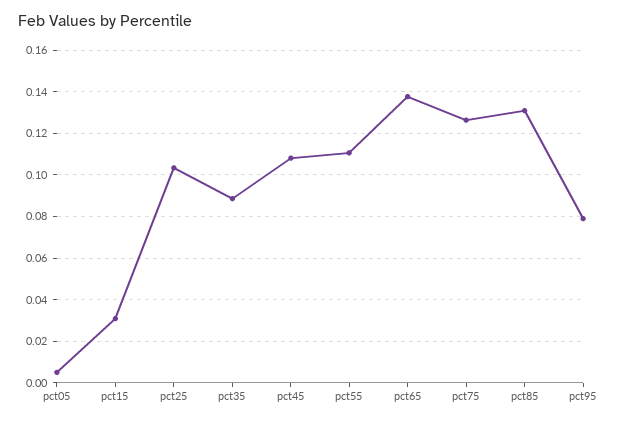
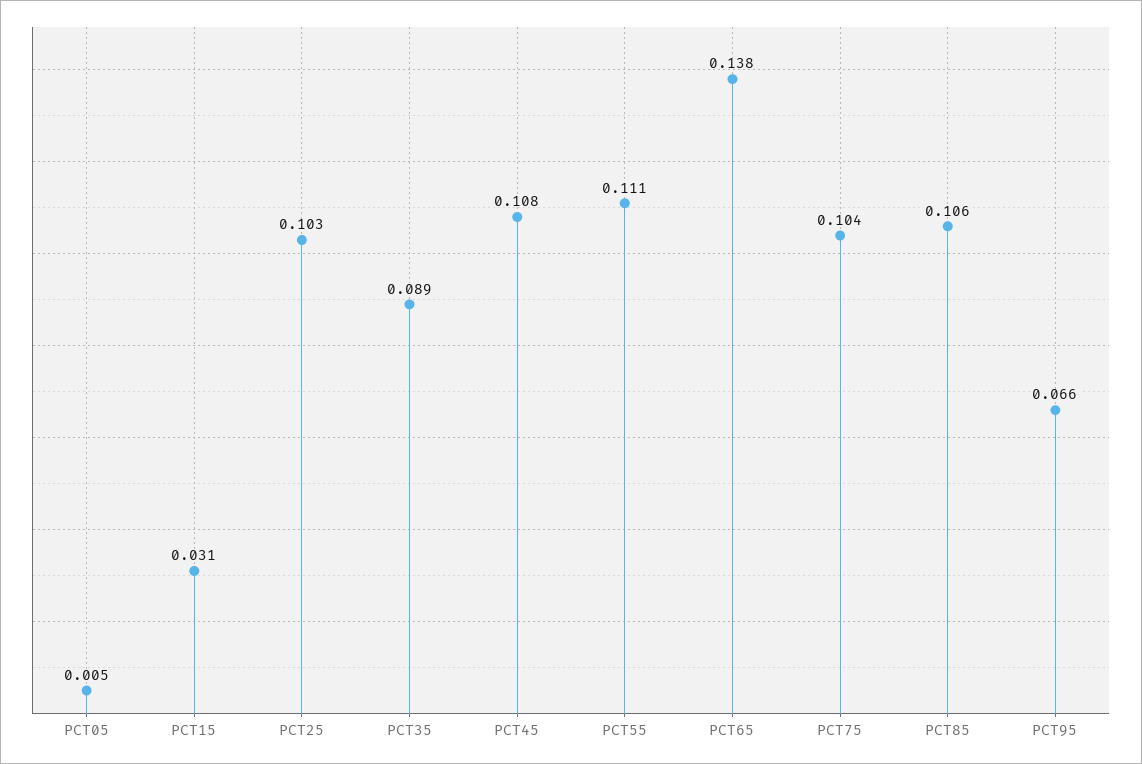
pct75: 0.125 -> 0.104
pct85: 0.13 -> 0.106
pct95: 0.08 -> 0.066

